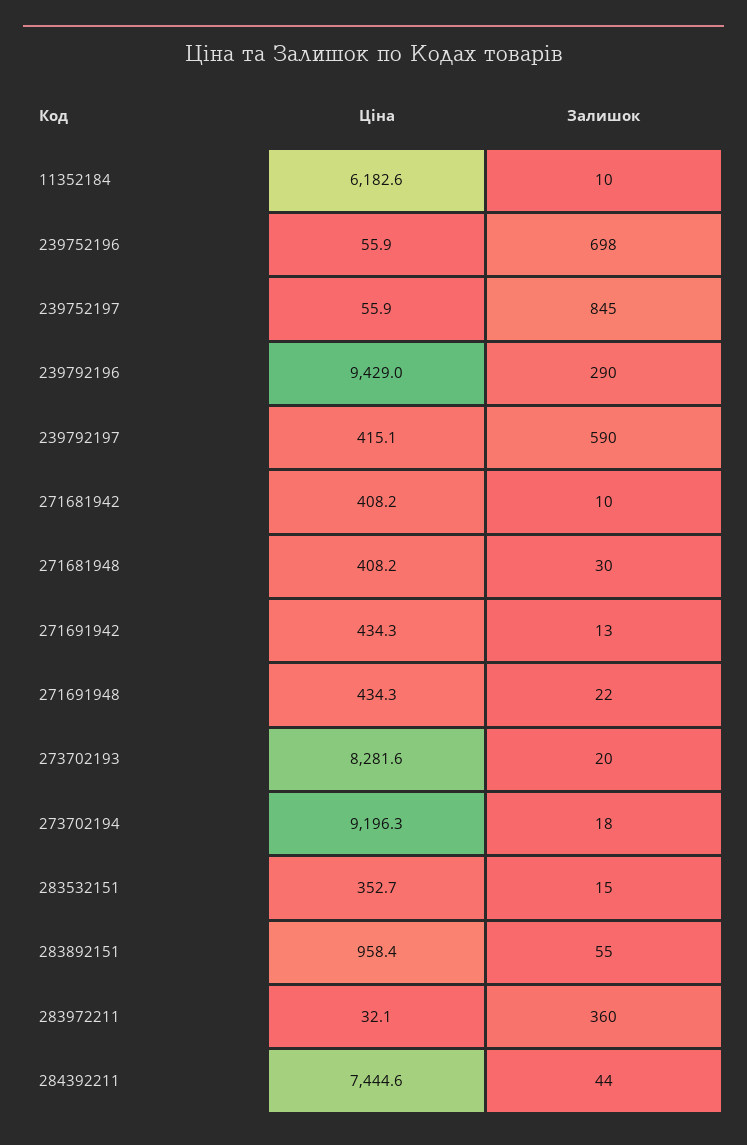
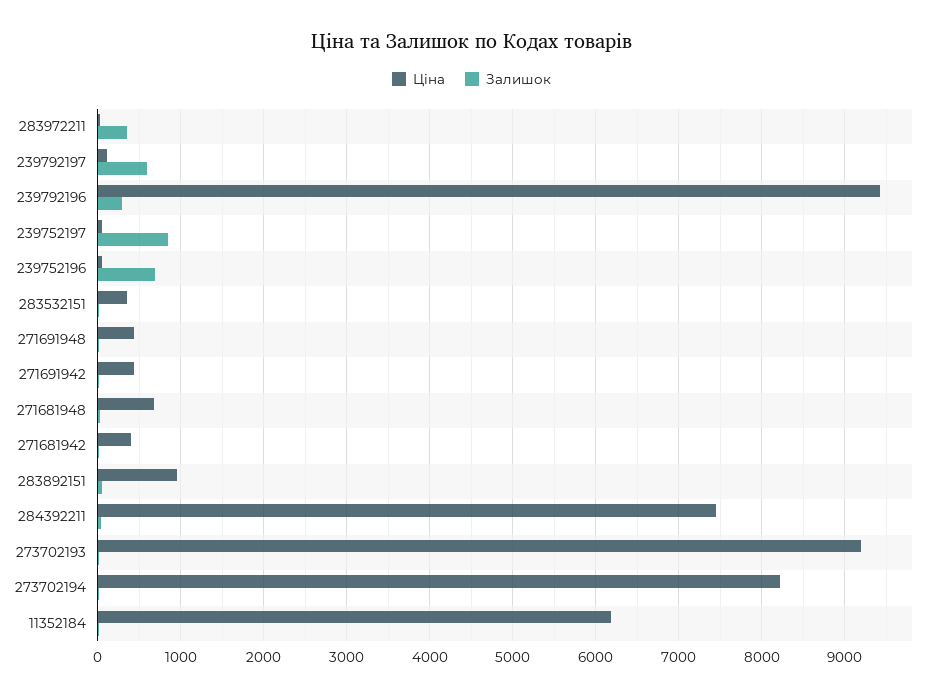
Ціна, 239792197: 415.1 -> 100
Ціна, 271681948: 408.2 -> 700
Ціна, 273702193: 8281.6 -> 9200
Ціна, 273702194: 9196.3 -> 8200

